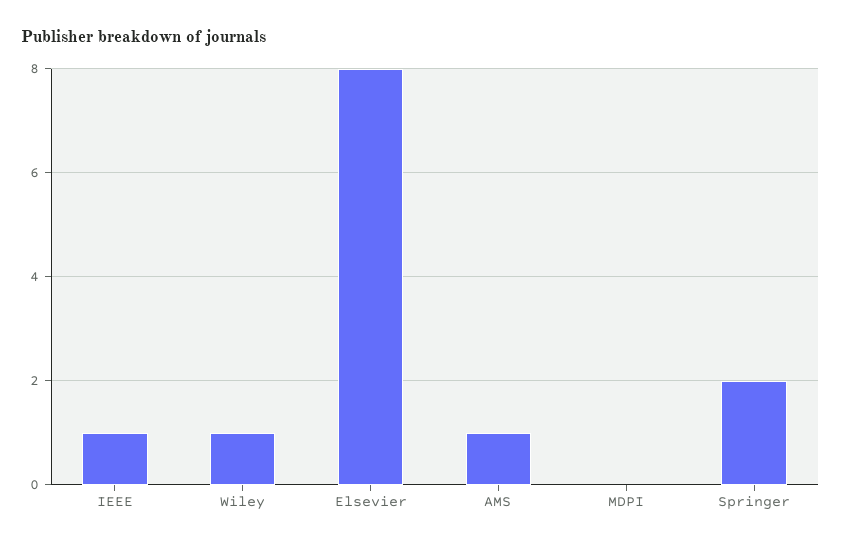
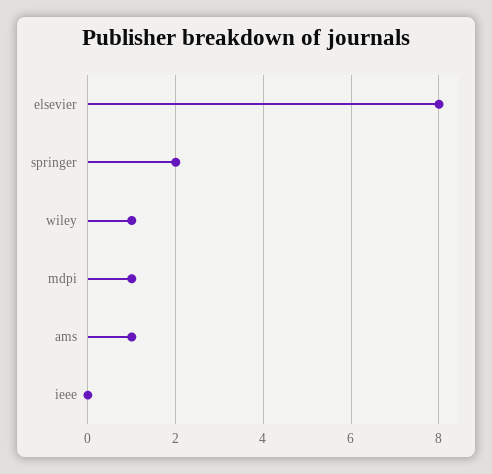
IEEE: 1 -> 0
MDPI: 0 -> 1

